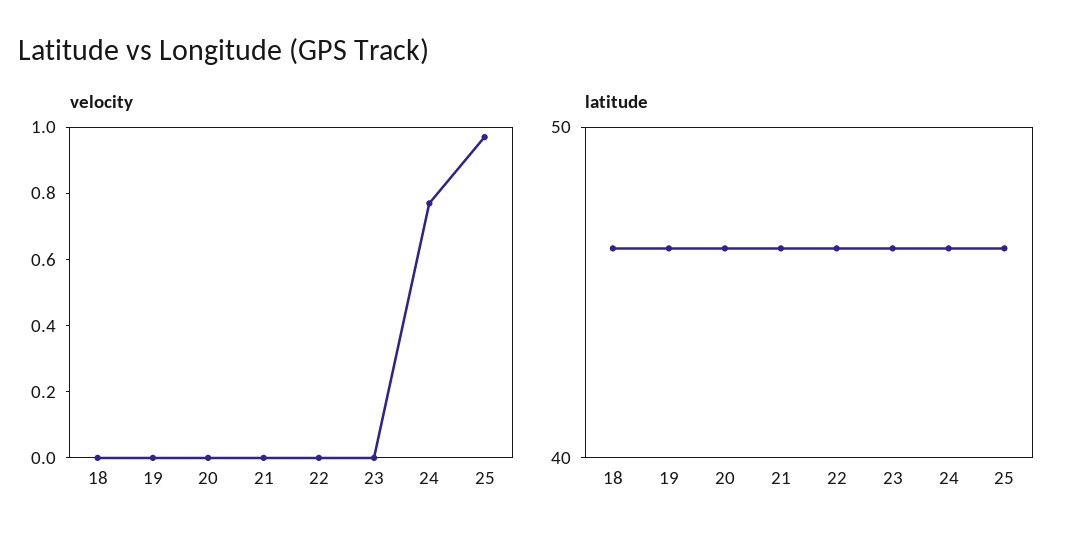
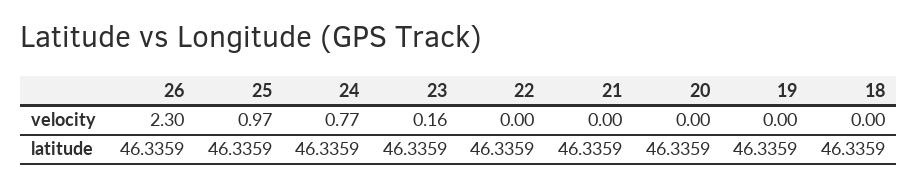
velocity, 23: 0 -> 0.16
velocity, 26: none -> 2.3
latitude, 26: none -> 46.3359

